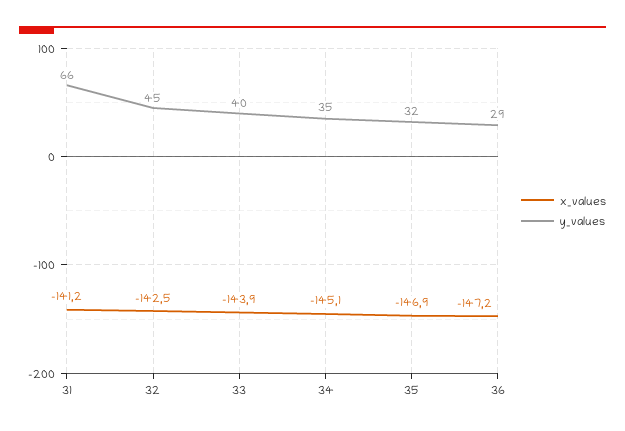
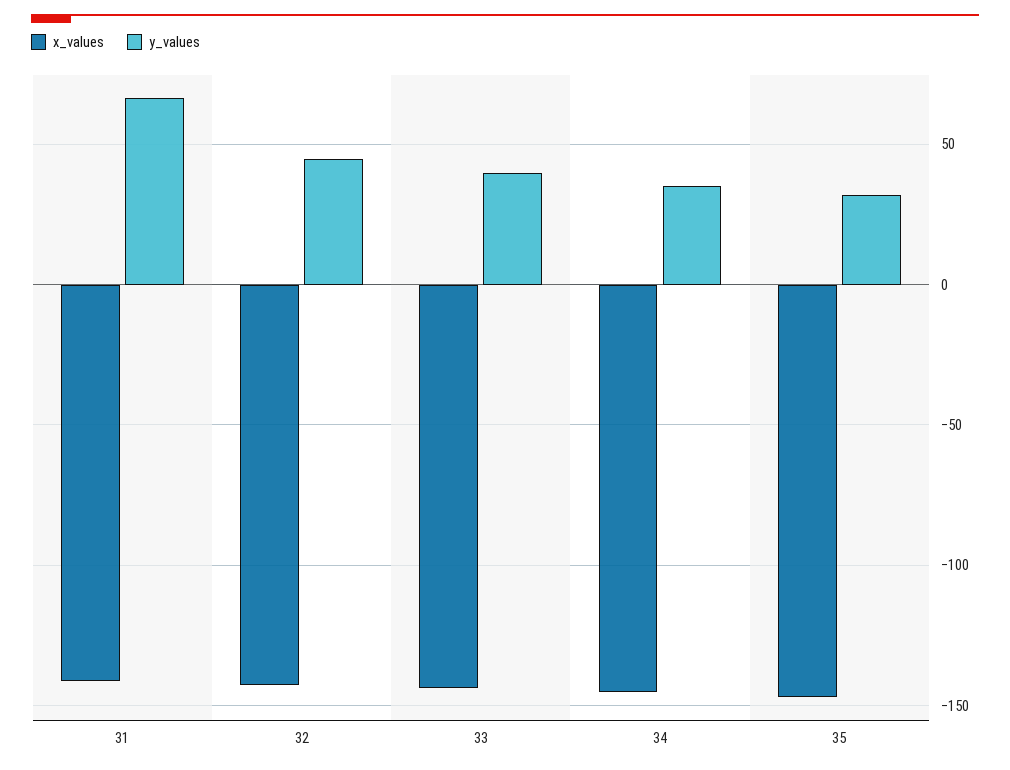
x_values, 36: -147.2 -> none
y_values, 36: 29 -> none

